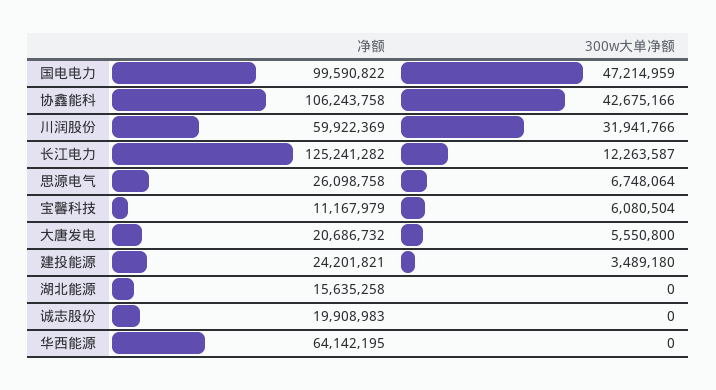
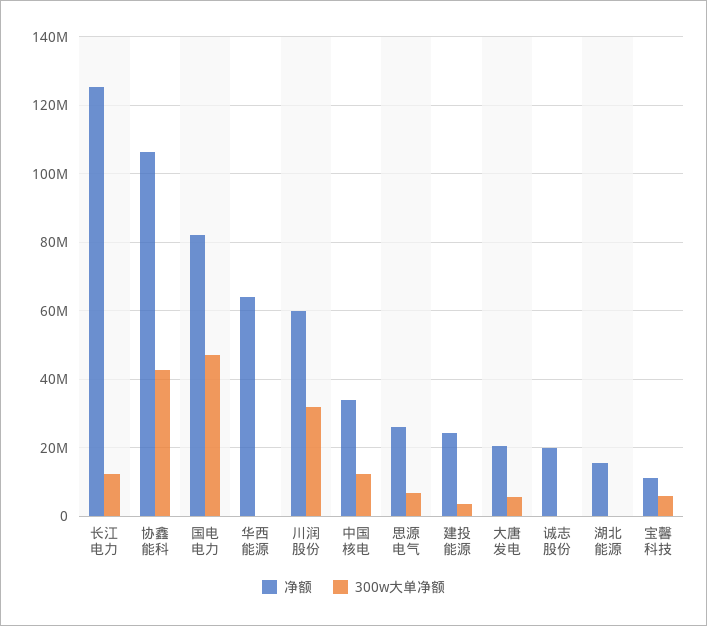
净额, 国电电力: 99590822 -> 82000000
净额, 中国核电: none -> 34000000
300w大单净额, 中国核电: none -> 12000000

